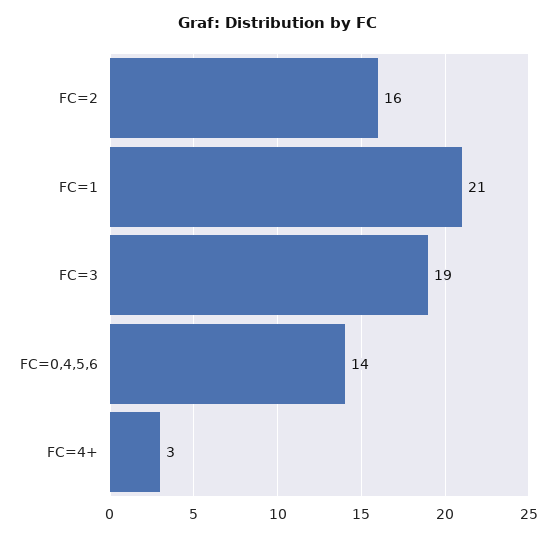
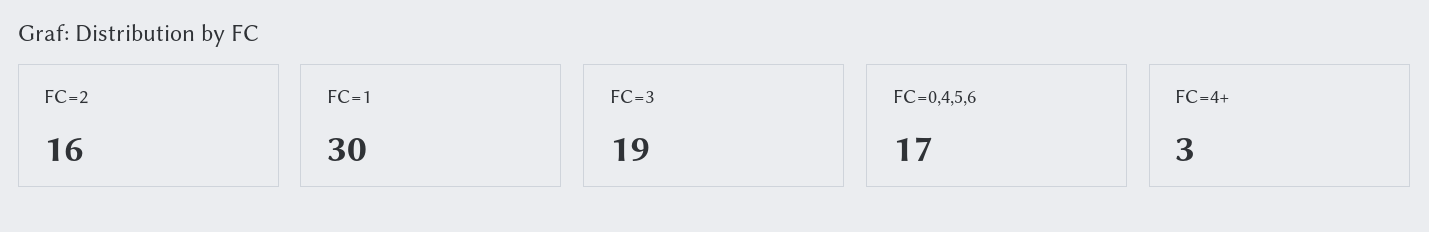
FC=1: 21 -> 30
FC=0,4,5,6: 14 -> 17

